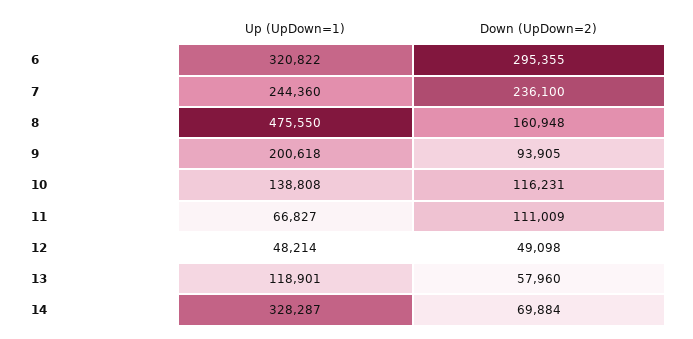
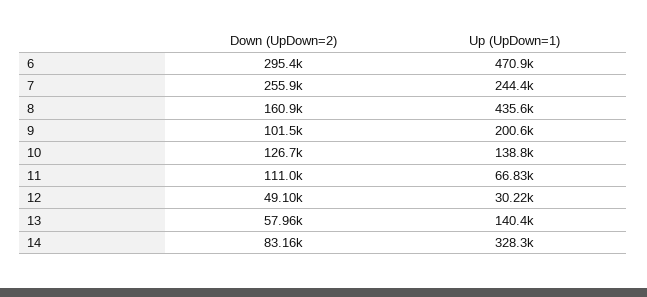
Up (UpDown=1), 6: 320822 -> 470900
Down (UpDown=2), 7: 236100 -> 255900
Up (UpDown=1), 8: 475550 -> 435600
Down (UpDown=2), 9: 93905 -> 101500
Down (UpDown=2), 10: 116231 -> 126700
Up (UpDown=1), 12: 48214 -> 30220
Up (UpDown=1), 13: 118901 -> 140400
Down (UpDown=2), 14: 69884 -> 83160

